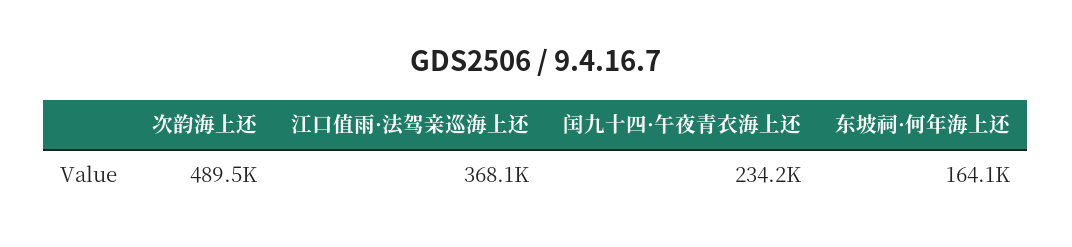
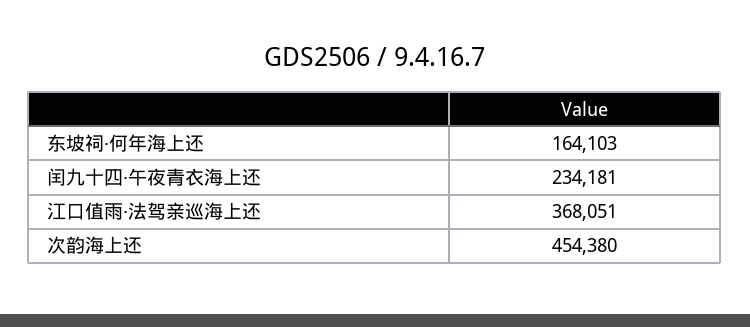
次韵海上还: 489500 -> 454380

